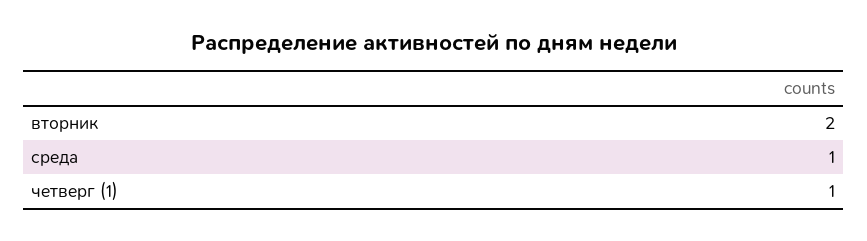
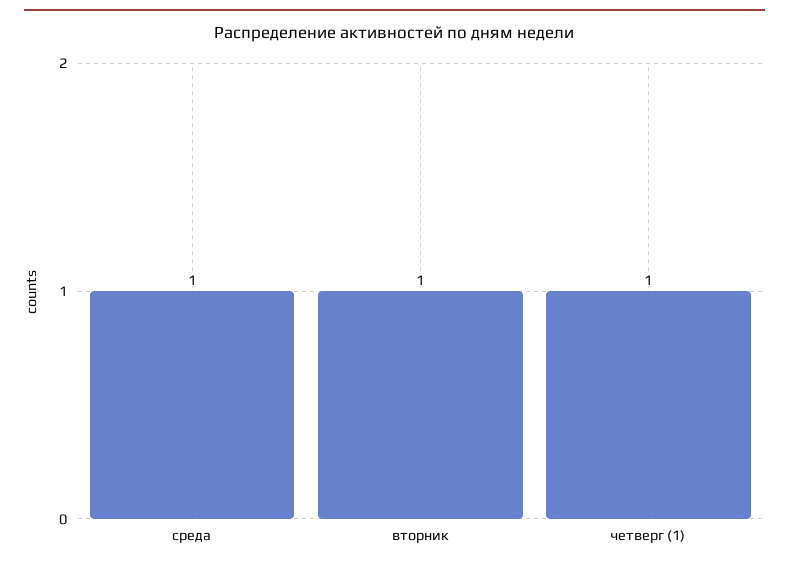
вторник: 2 -> 1

